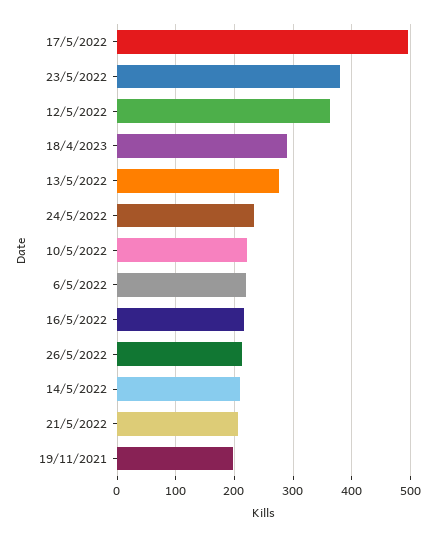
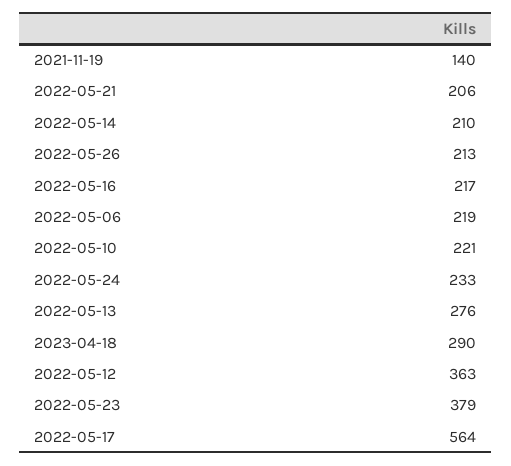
17/5/2022: 500 -> 564
19/11/2021: 200 -> 140

